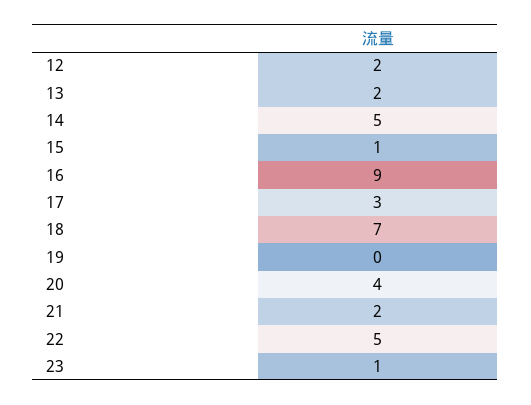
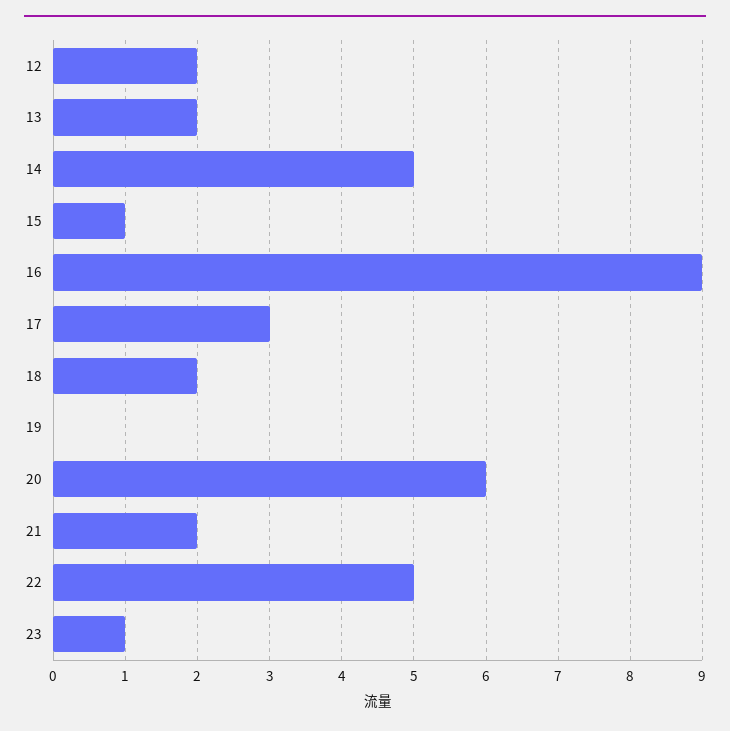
18: 7 -> 2
20: 4 -> 6

